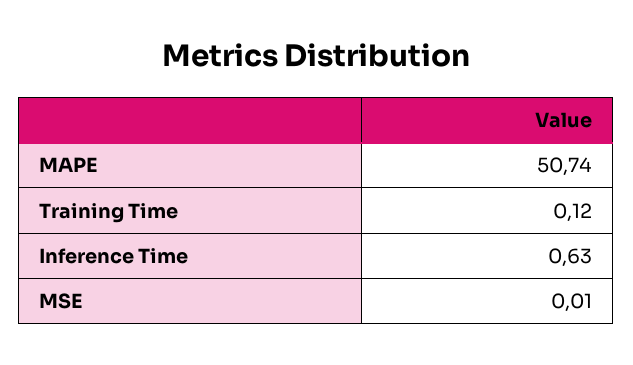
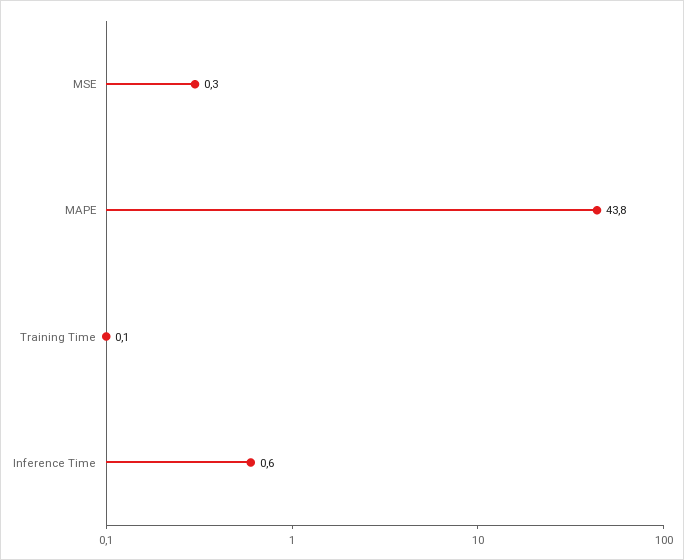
MAPE: 50.74 -> 43.8
MSE: 0.01 -> 0.3

